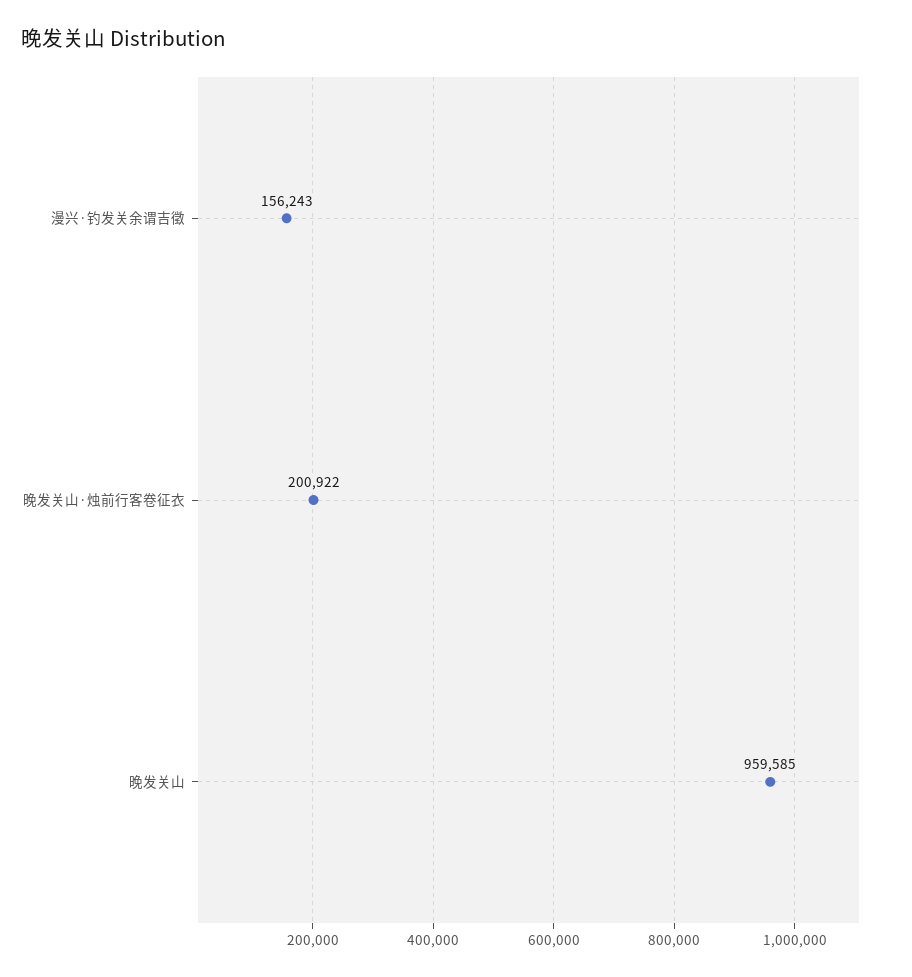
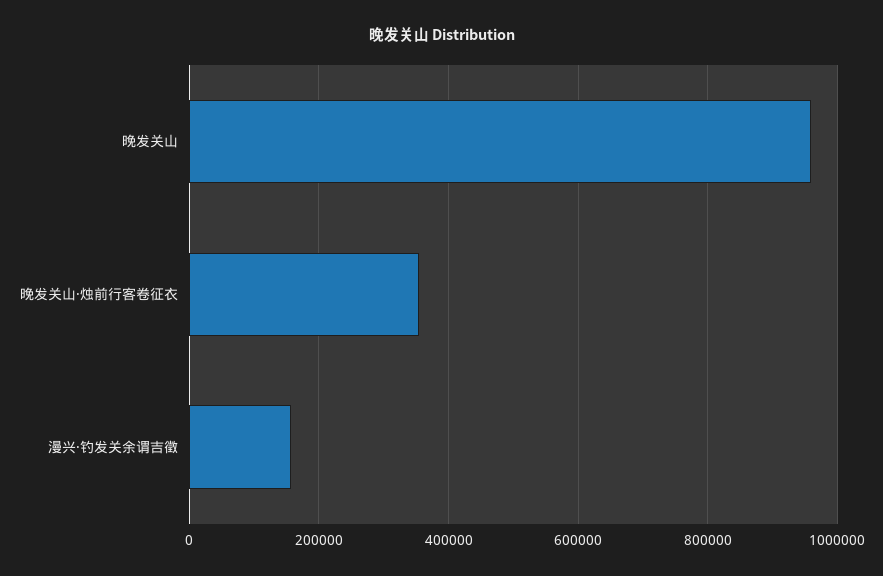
晚发关山·烛前行客卷征衣: 200922 -> 360000

